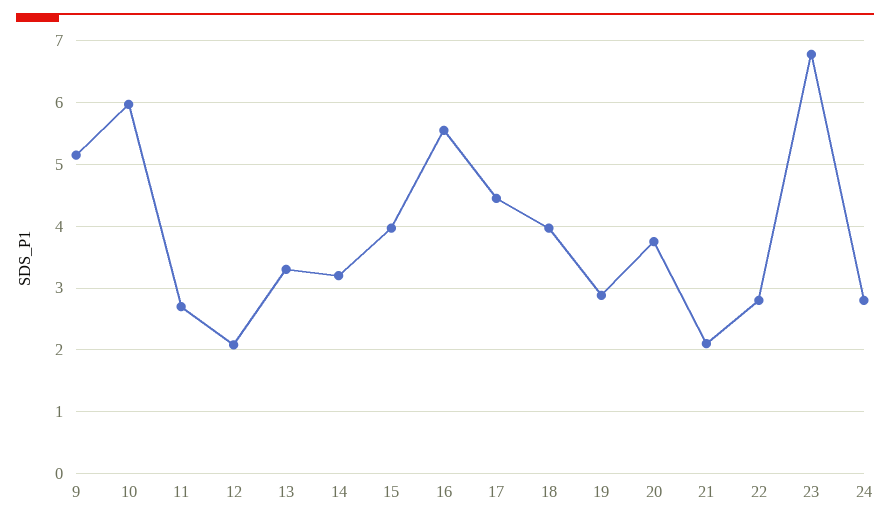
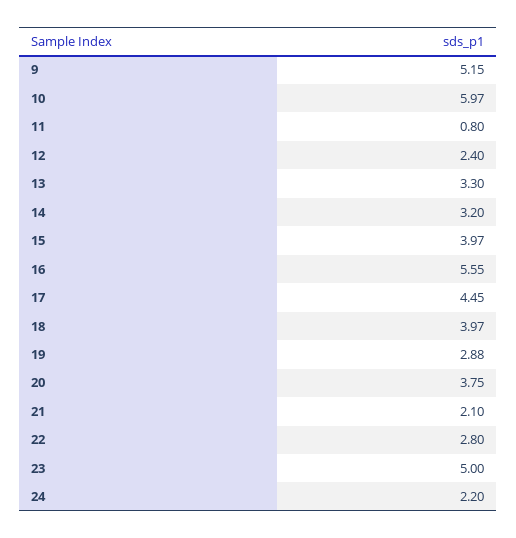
11: 2.7 -> 0.8
12: 2.1 -> 2.4
23: 6.8 -> 5
24: 2.8 -> 2.2

